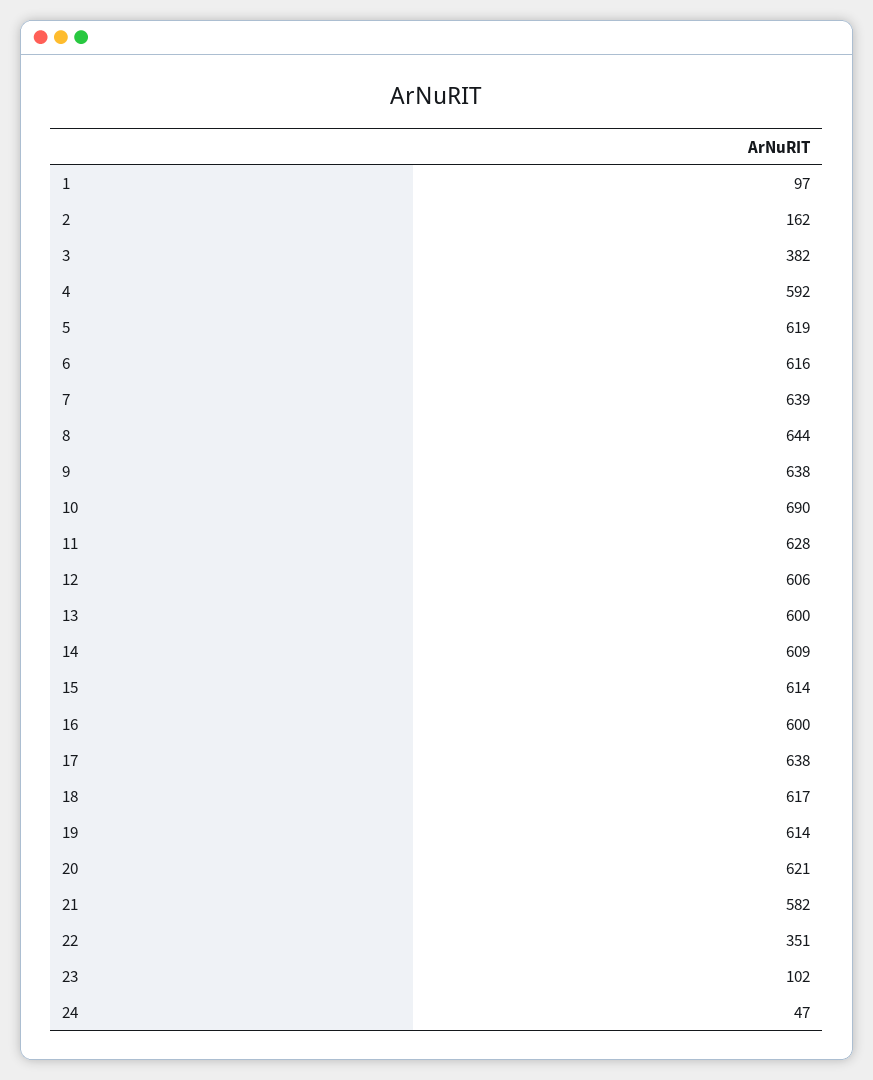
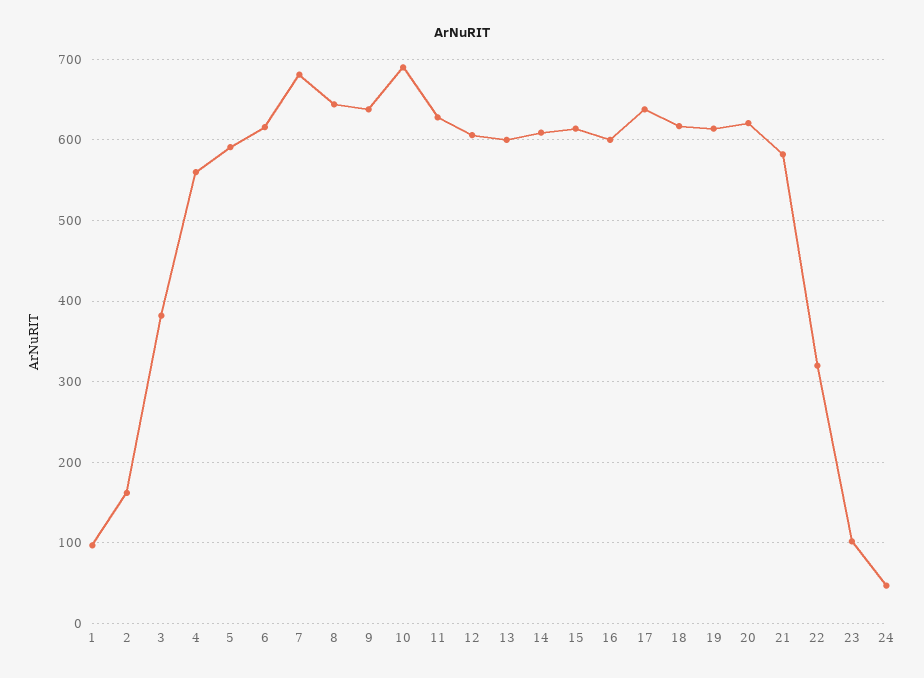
4: 592 -> 560
5: 619 -> 590
7: 639 -> 680
22: 351 -> 320

